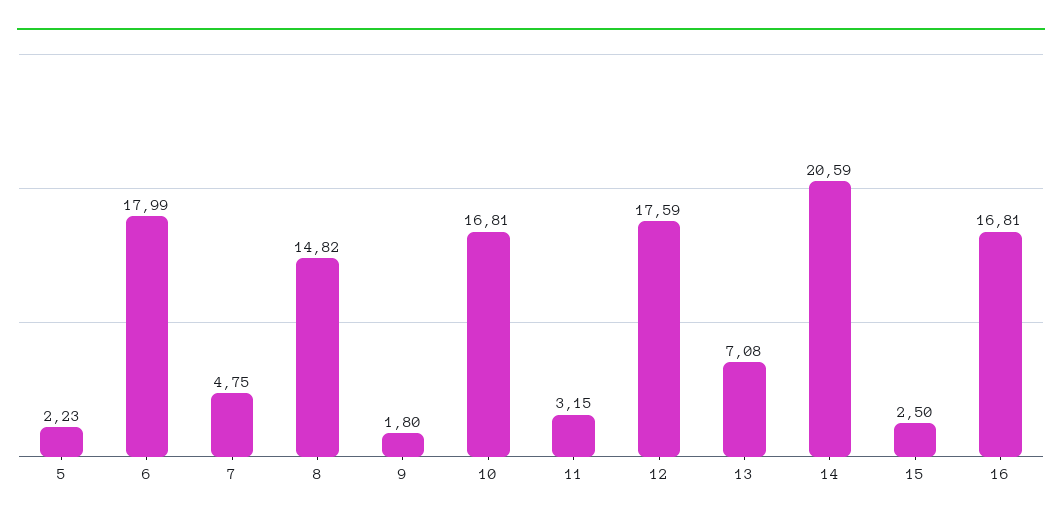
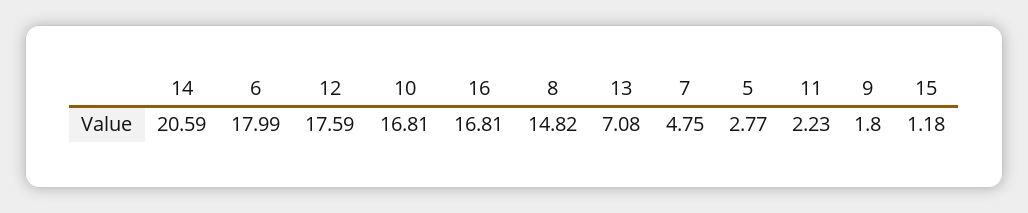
5: 2.23 -> 2.77
11: 3.15 -> 2.23
15: 2.5 -> 1.18

